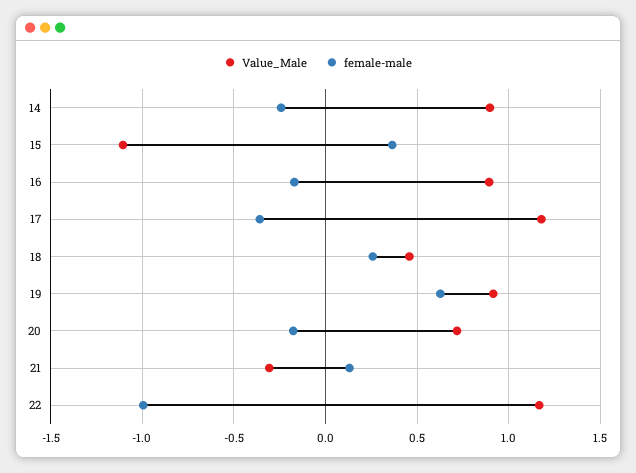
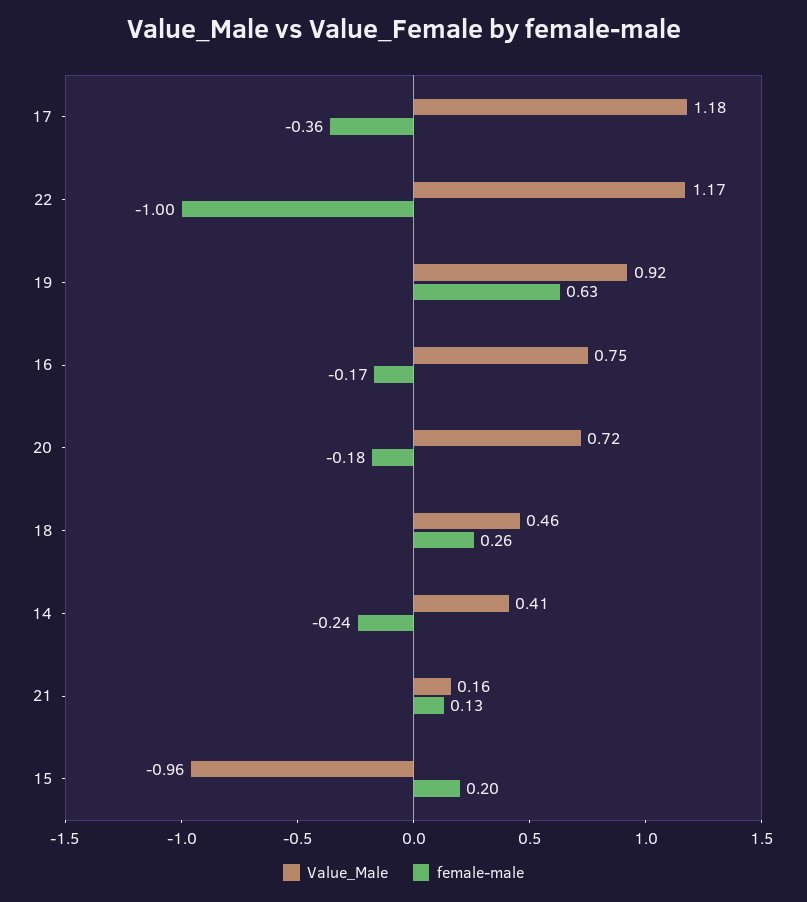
Value_Male, 14: 0.9 -> 0.41
Value_Male, 15: -1.1 -> -0.96
female-male, 15: 0.35 -> 0.2
Value_Male, 16: 0.9 -> 0.75
Value_Male, 21: -0.3 -> 0.16

